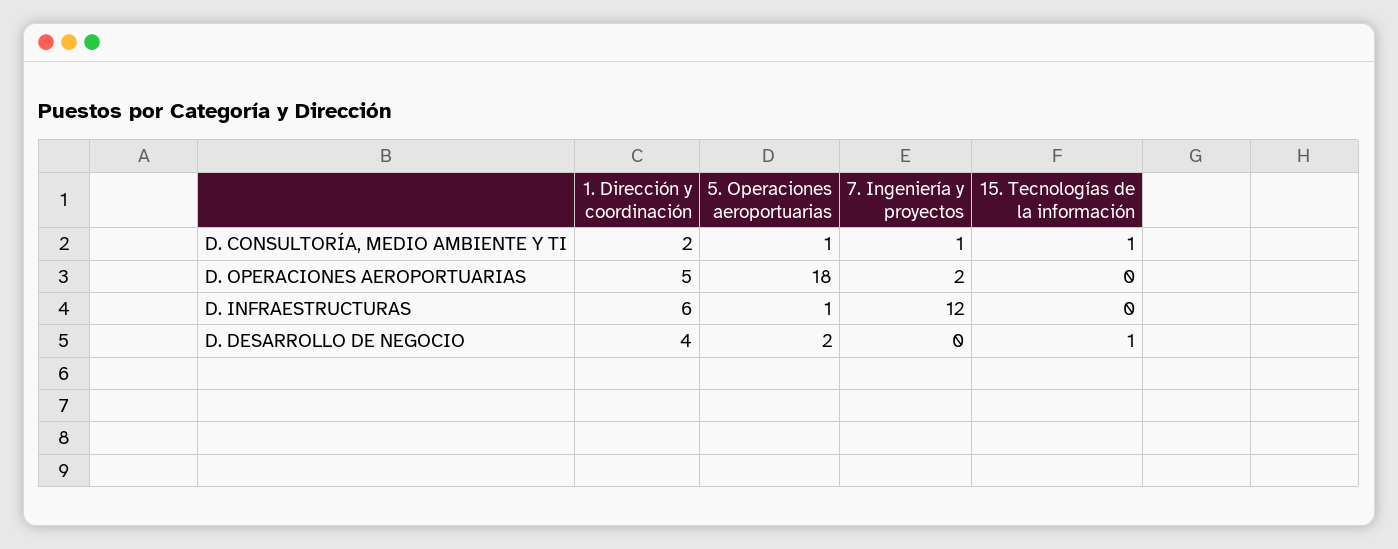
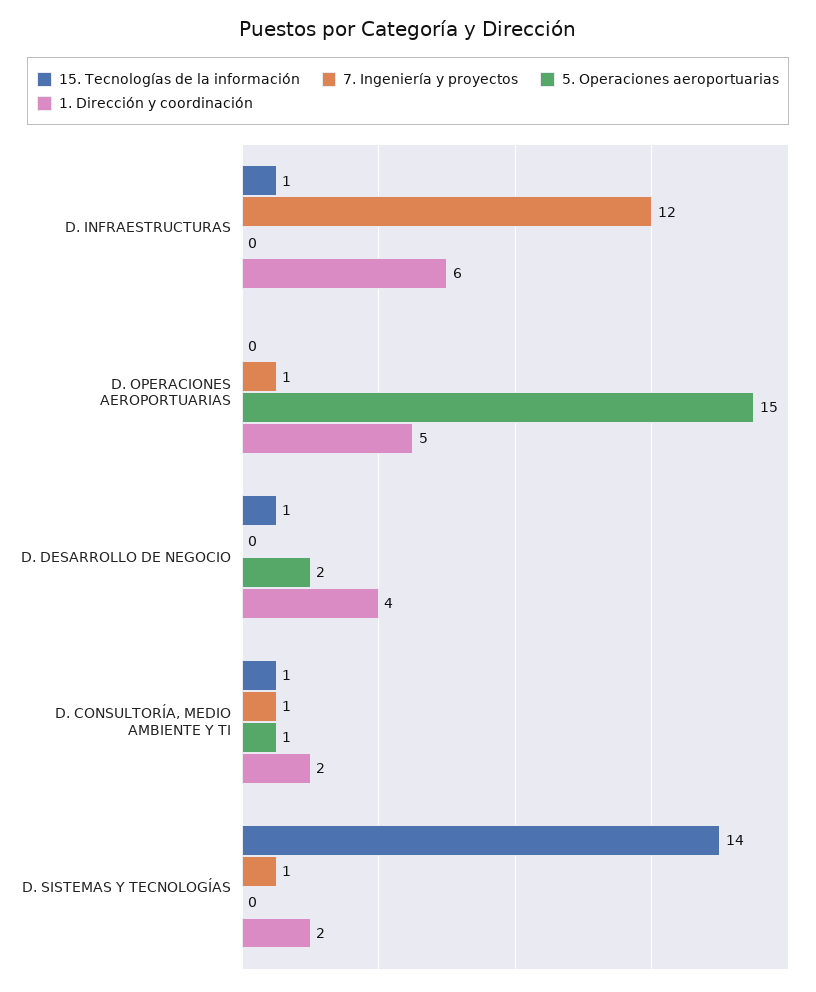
5. Operaciones aeroportuarias, D. OPERACIONES AEROPORTUARIAS: 18 -> 15
7. Ingeniería y proyectos, D. OPERACIONES AEROPORTUARIAS: 2 -> 1
5. Operaciones aeroportuarias, D. INFRAESTRUCTURAS: 1 -> 0
15. Tecnologías de la información, D. INFRAESTRUCTURAS: 0 -> 1
15. Tecnologías de la información, D. SISTEMAS Y TECNOLOGÍAS: none -> 14
7. Ingeniería y proyectos, D. SISTEMAS Y TECNOLOGÍAS: none -> 1
5. Operaciones aeroportuarias, D. SISTEMAS Y TECNOLOGÍAS: none -> 0
1. Dirección y coordinación, D. SISTEMAS Y TECNOLOGÍAS: none -> 2

